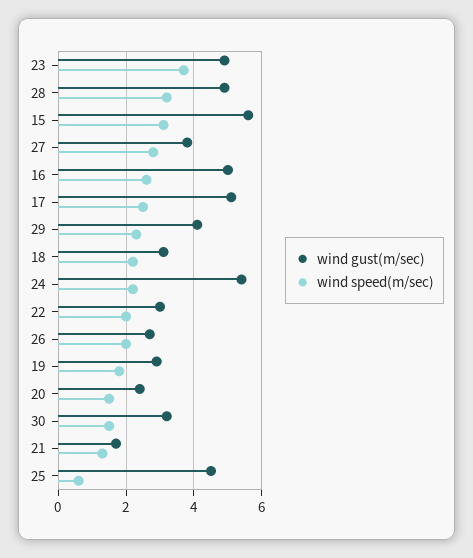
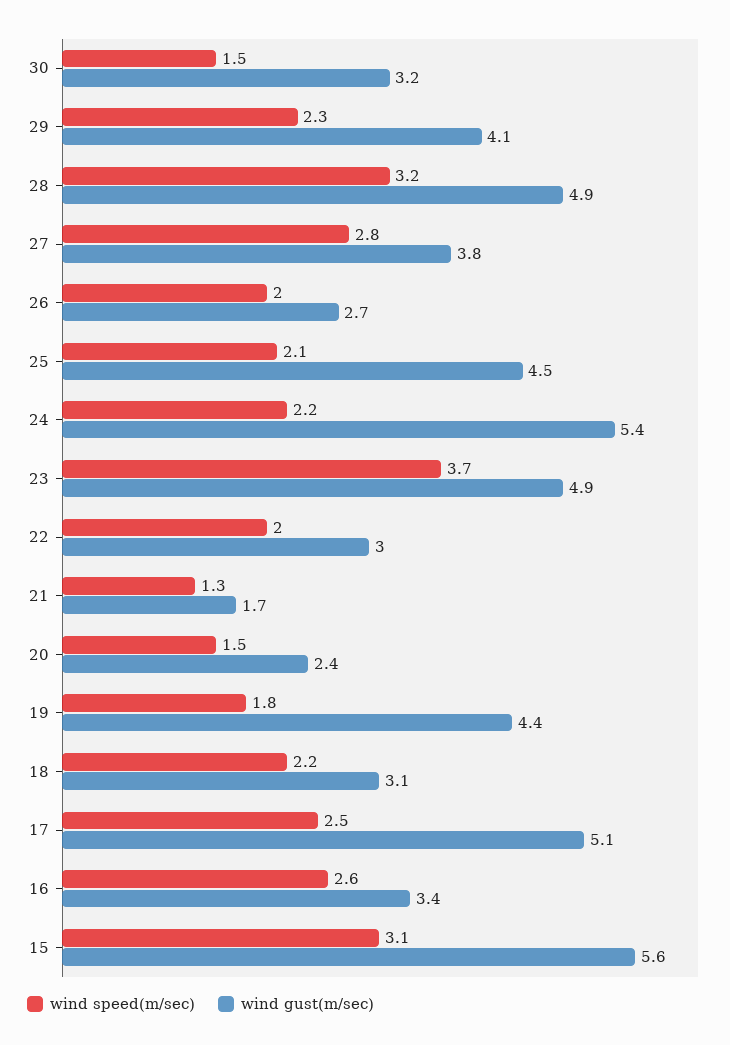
wind gust(m/sec), 16: 5 -> 3.4
wind gust(m/sec), 19: 3 -> 4.4
wind speed(m/sec), 25: 0.5 -> 2.1

